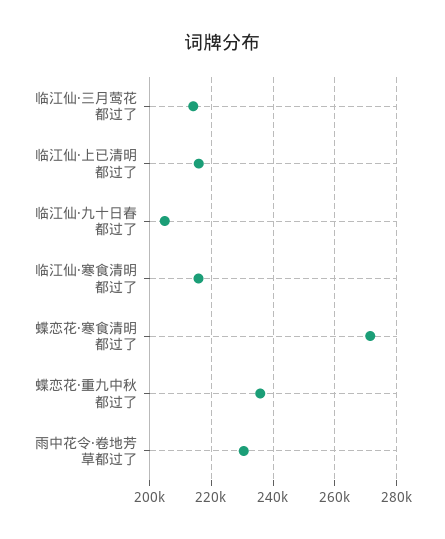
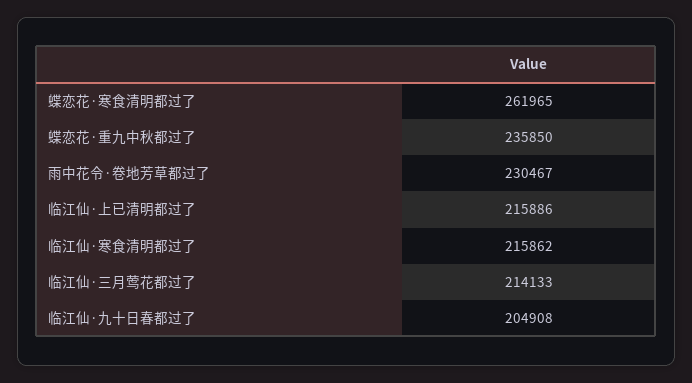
蝶恋花·寒食清明都过了: 272000 -> 261965

